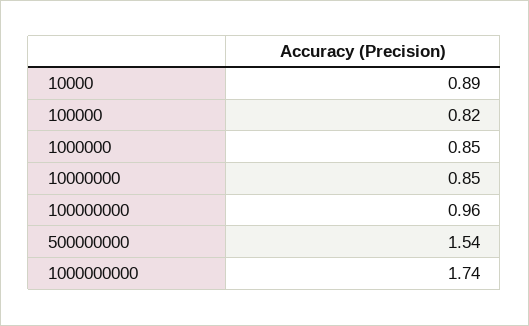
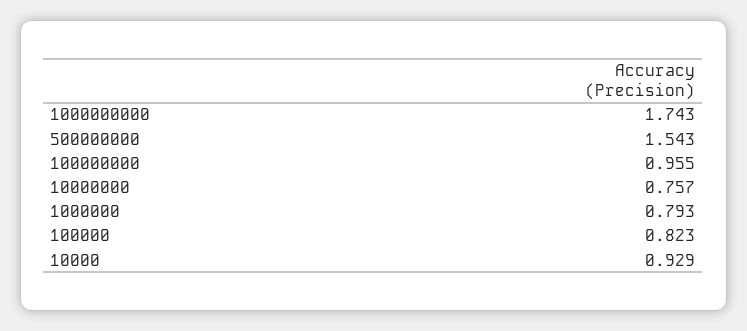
10000: 0.89 -> 0.929
1000000: 0.85 -> 0.793
10000000: 0.85 -> 0.757

